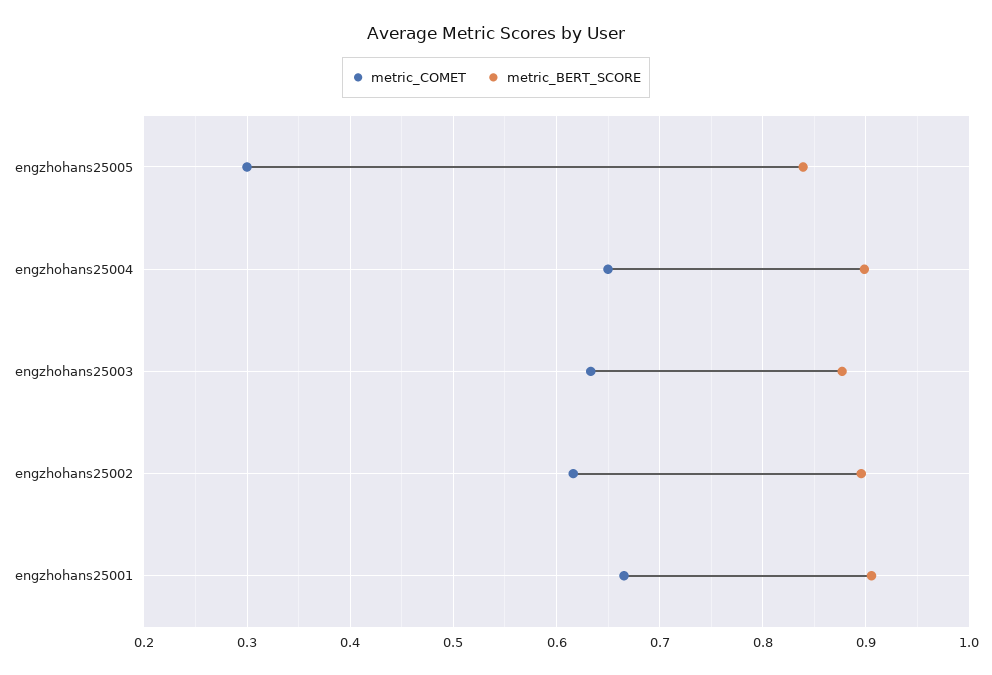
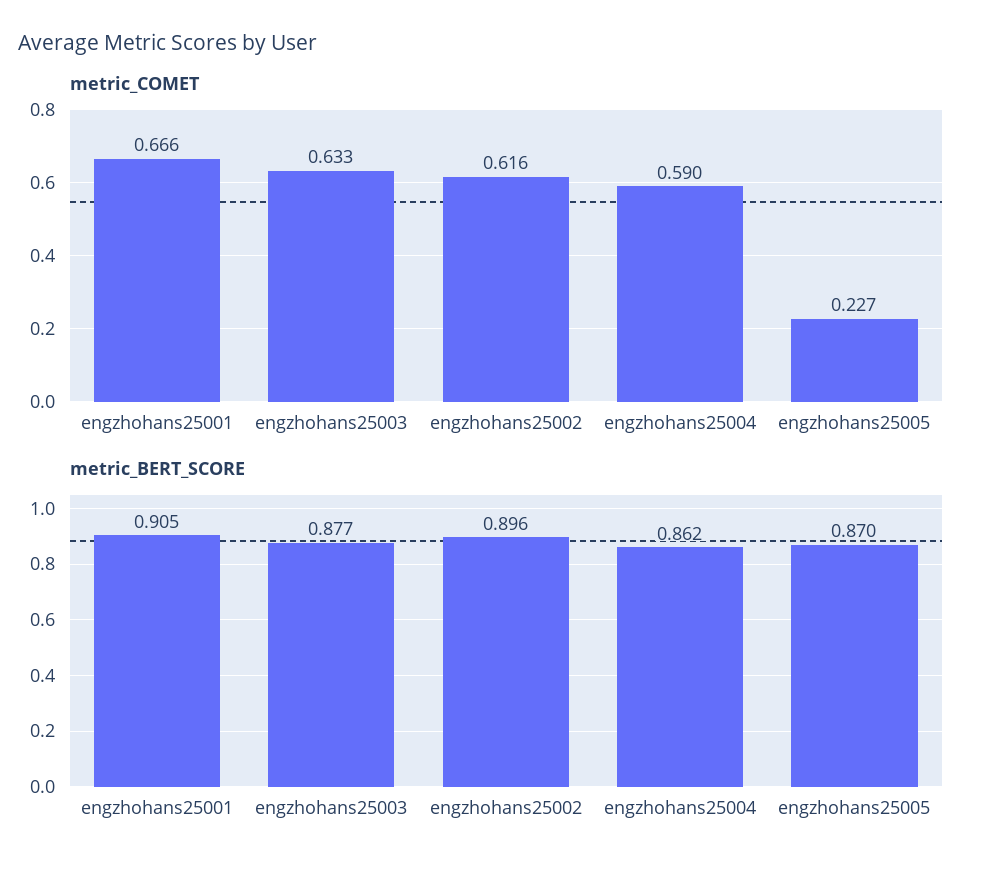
metric_COMET, engzhohans25005: 0.3 -> 0.227
metric_BERT_SCORE, engzhohans25005: 0.84 -> 0.87
metric_COMET, engzhohans25004: 0.65 -> 0.59
metric_BERT_SCORE, engzhohans25004: 0.9 -> 0.862

